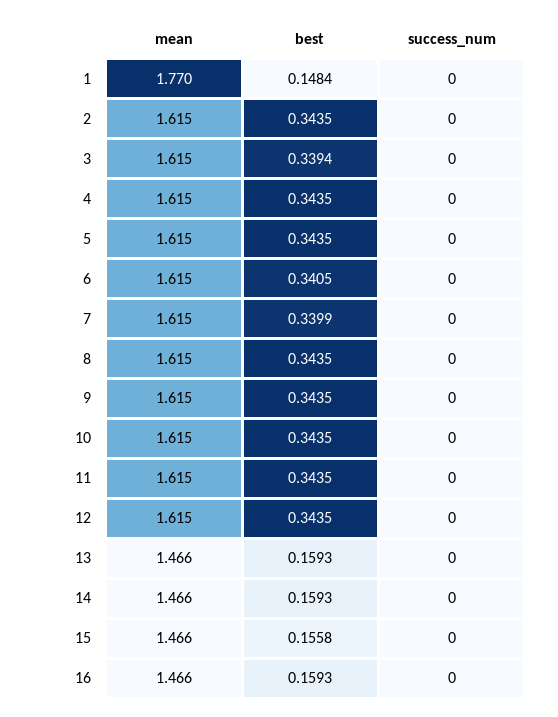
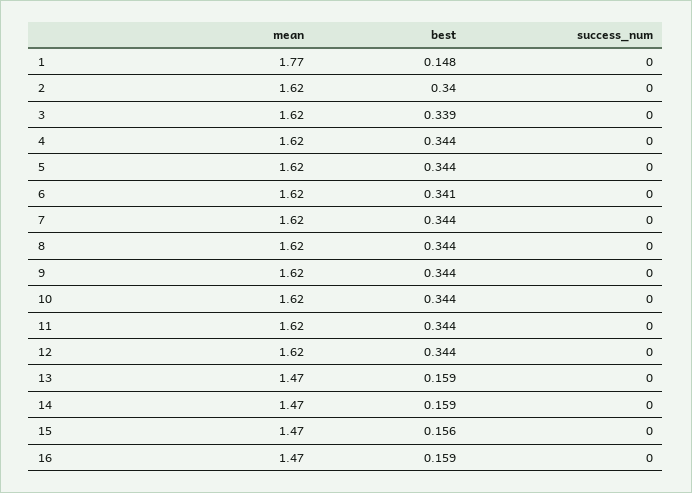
best, 2: 0.3435 -> 0.34
best, 7: 0.3399 -> 0.344

